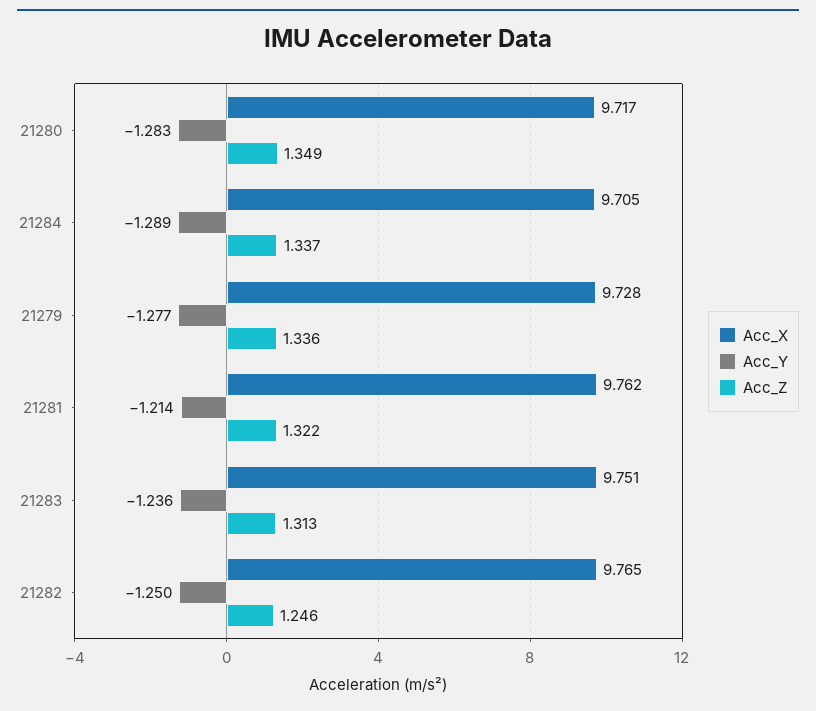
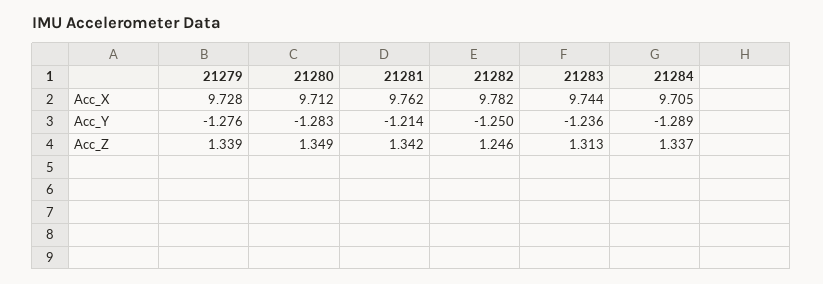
Acc_X, 21280: 9.717 -> 9.712
Acc_Y, 21279: -1.277 -> -1.276
Acc_Z, 21279: 1.336 -> 1.339
Acc_Z, 21281: 1.322 -> 1.342
Acc_X, 21283: 9.751 -> 9.744
Acc_X, 21282: 9.765 -> 9.782

